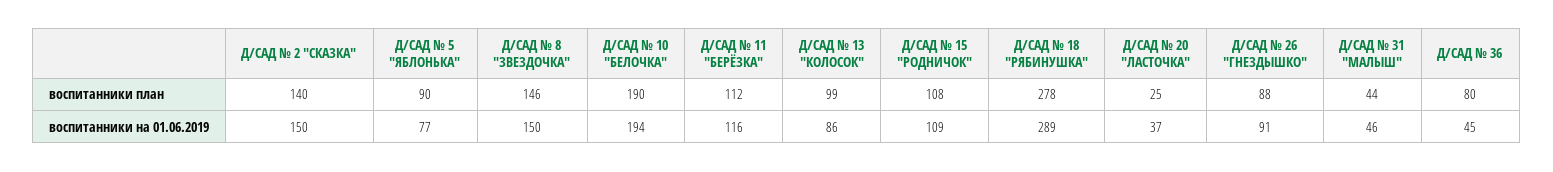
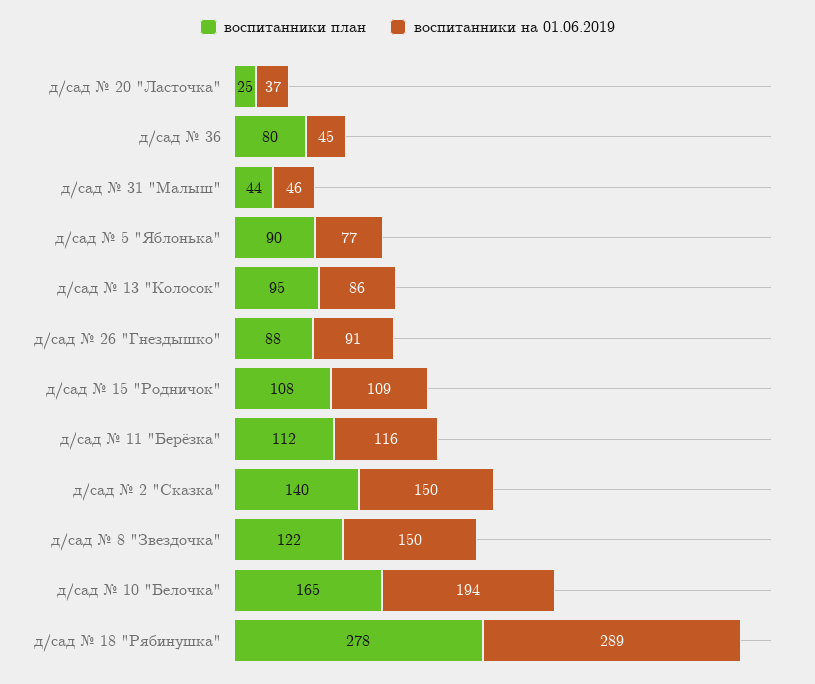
воспитанники план, Д/САД № 8 "ЗВЕЗДОЧКА": 146 -> 122
воспитанники план, Д/САД № 10 "БЕЛОЧКА": 190 -> 165
воспитанники план, Д/САД № 13 "КОЛОСОК": 99 -> 95

